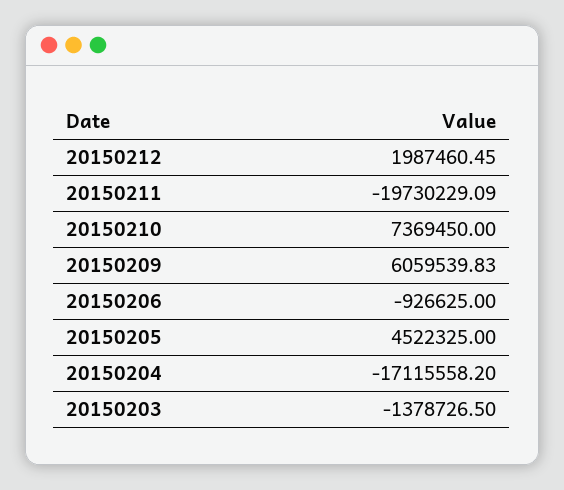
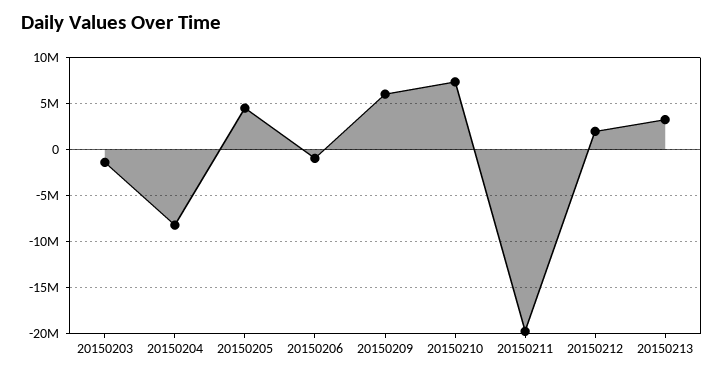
20150204: -17115558.2 -> -8000000
20150213: none -> 3000000

